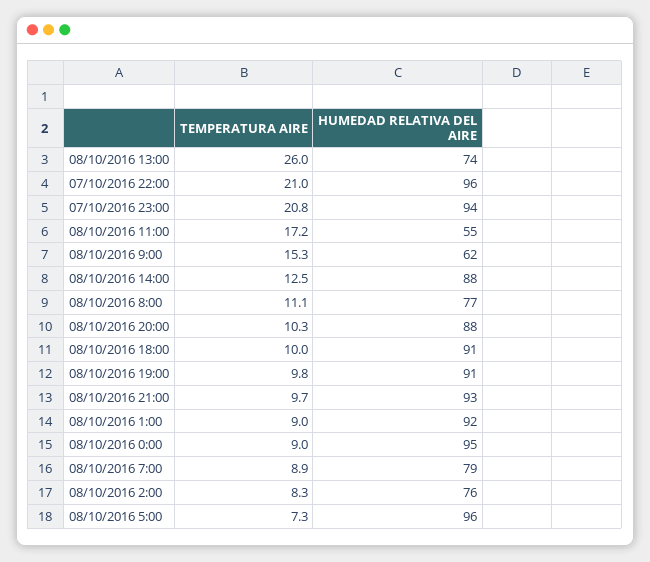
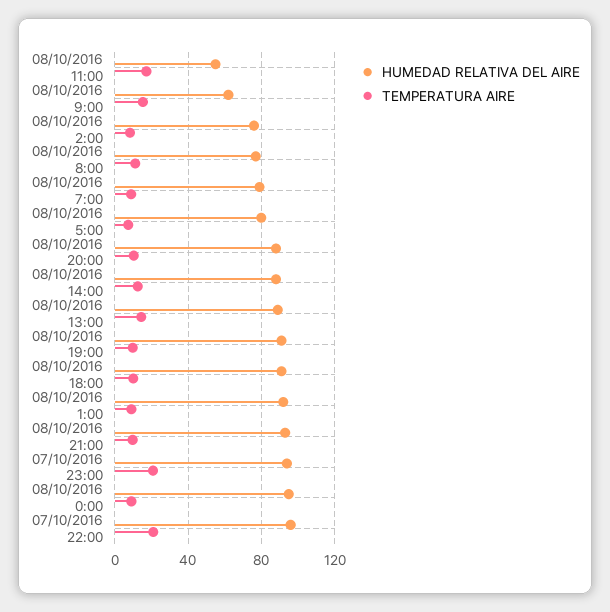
TEMPERATURA AIRE, 08/10/2016 13:00: 26 -> 15
HUMEDAD RELATIVA DEL AIRE, 08/10/2016 13:00: 74 -> 90
HUMEDAD RELATIVA DEL AIRE, 08/10/2016 5:00: 96 -> 80

